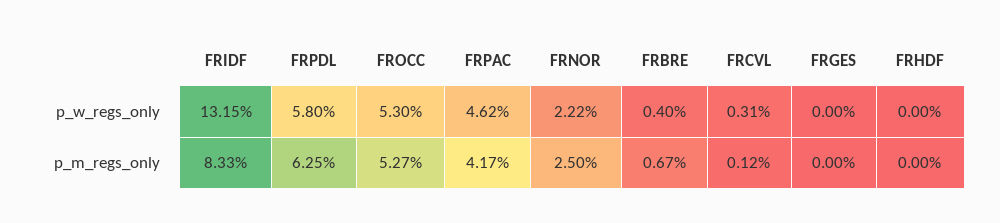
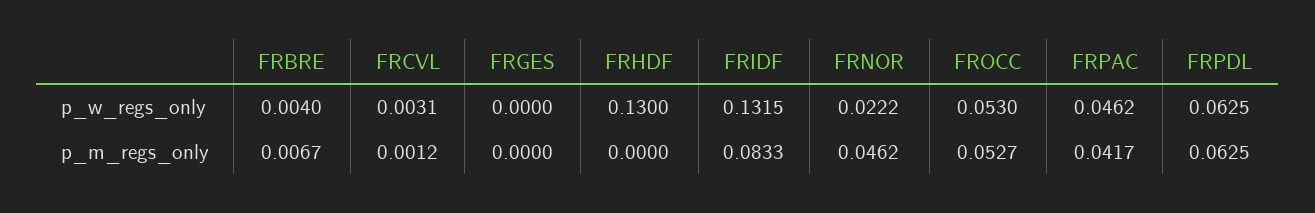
FRPDL, p_w_regs_only: 0.058 -> 0.0625
FRHDF, p_w_regs_only: 0 -> 0.13
FRNOR, p_m_regs_only: 0.025 -> 0.0462

